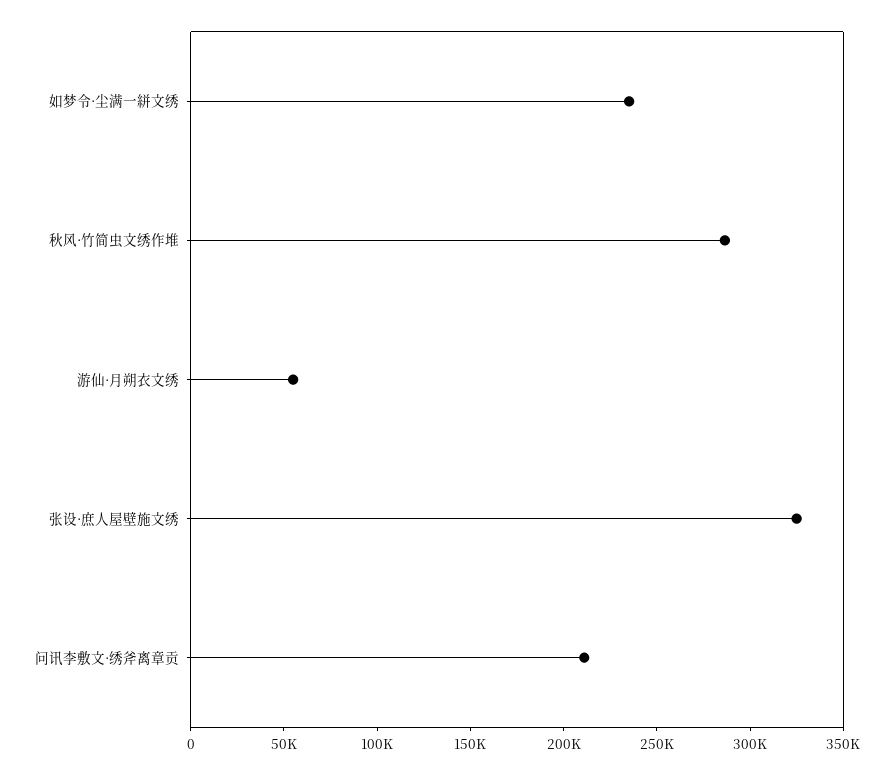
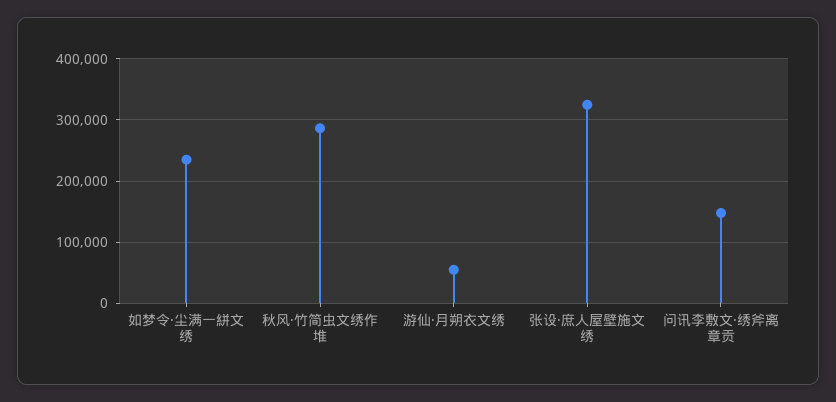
问讯李敷文·绣斧离章贡: 210000 -> 150000

